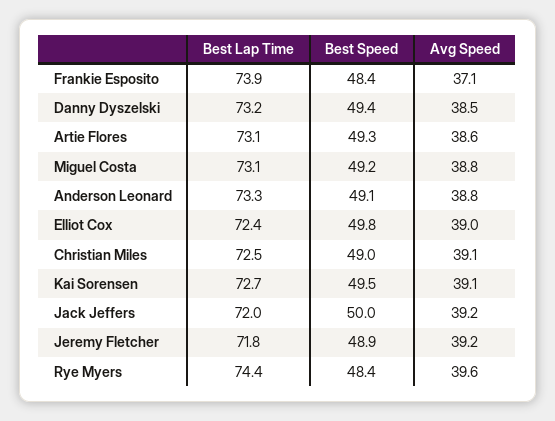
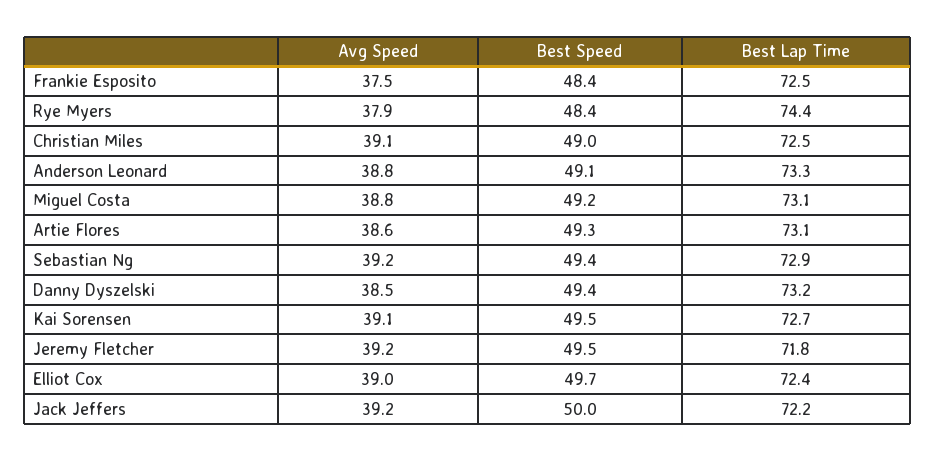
Best Lap Time, Frankie Esposito: 73.9 -> 72.5
Avg Speed, Frankie Esposito: 37.1 -> 37.5
Best Speed, Elliot Cox: 49.8 -> 49.7
Best Lap Time, Jack Jeffers: 72 -> 72.2
Best Speed, Jeremy Fletcher: 48.9 -> 49.5
Avg Speed, Rye Myers: 39.6 -> 37.9
Avg Speed, Sebastian Ng: none -> 39.2
Best Speed, Sebastian Ng: none -> 49.4
Best Lap Time, Sebastian Ng: none -> 72.9

